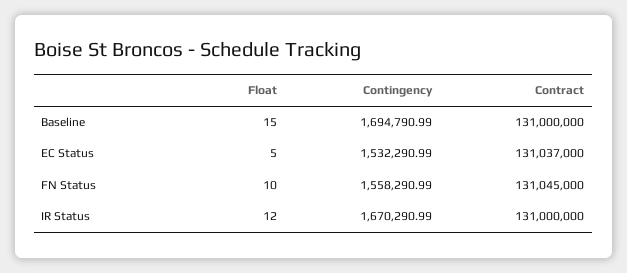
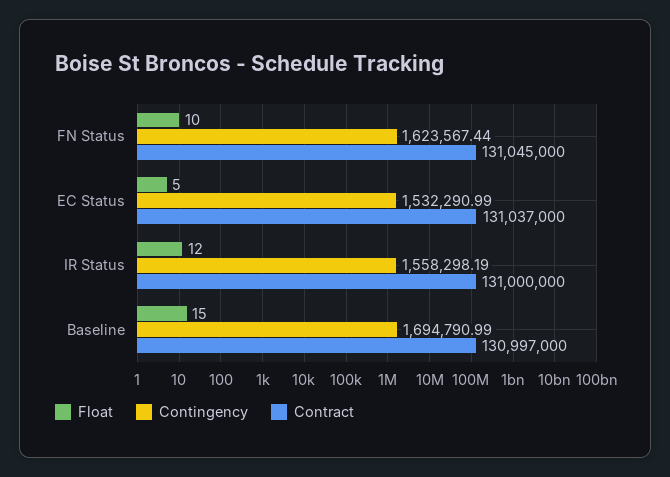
Contract, Baseline: 131000000 -> 130997000
Contingency, FN Status: 1558290.99 -> 1623567.44
Contingency, IR Status: 1670290.99 -> 1558298.19

